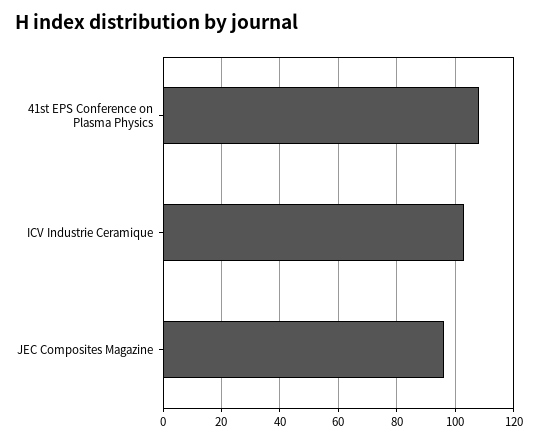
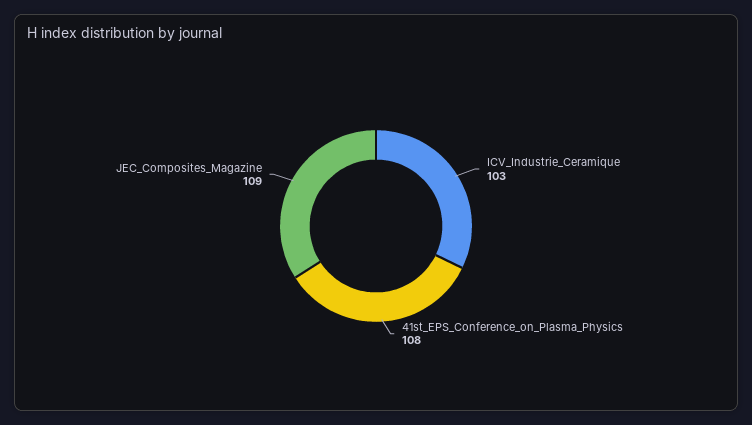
JEC Composites Magazine: 95 -> 109

